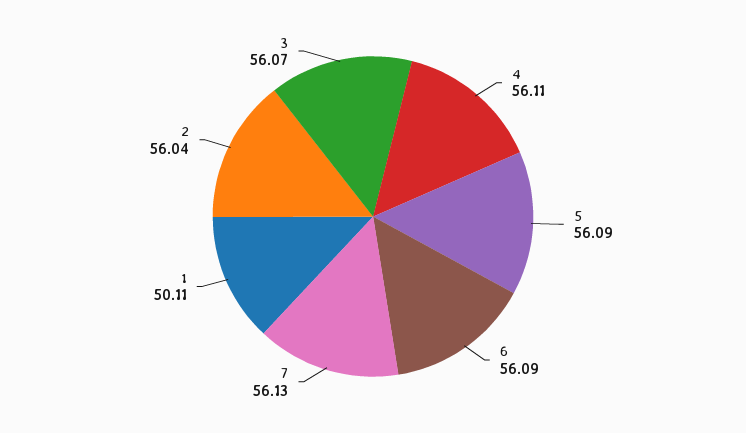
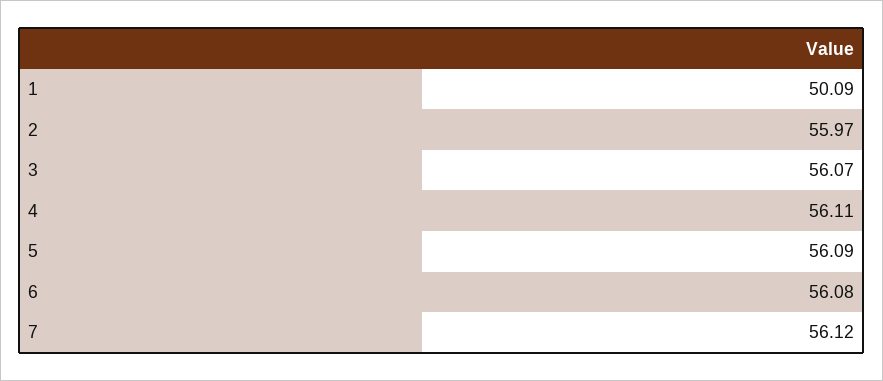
6: 56.09 -> 56.08
7: 56.13 -> 56.12
1: 50.11 -> 50.09
2: 56.04 -> 55.97

